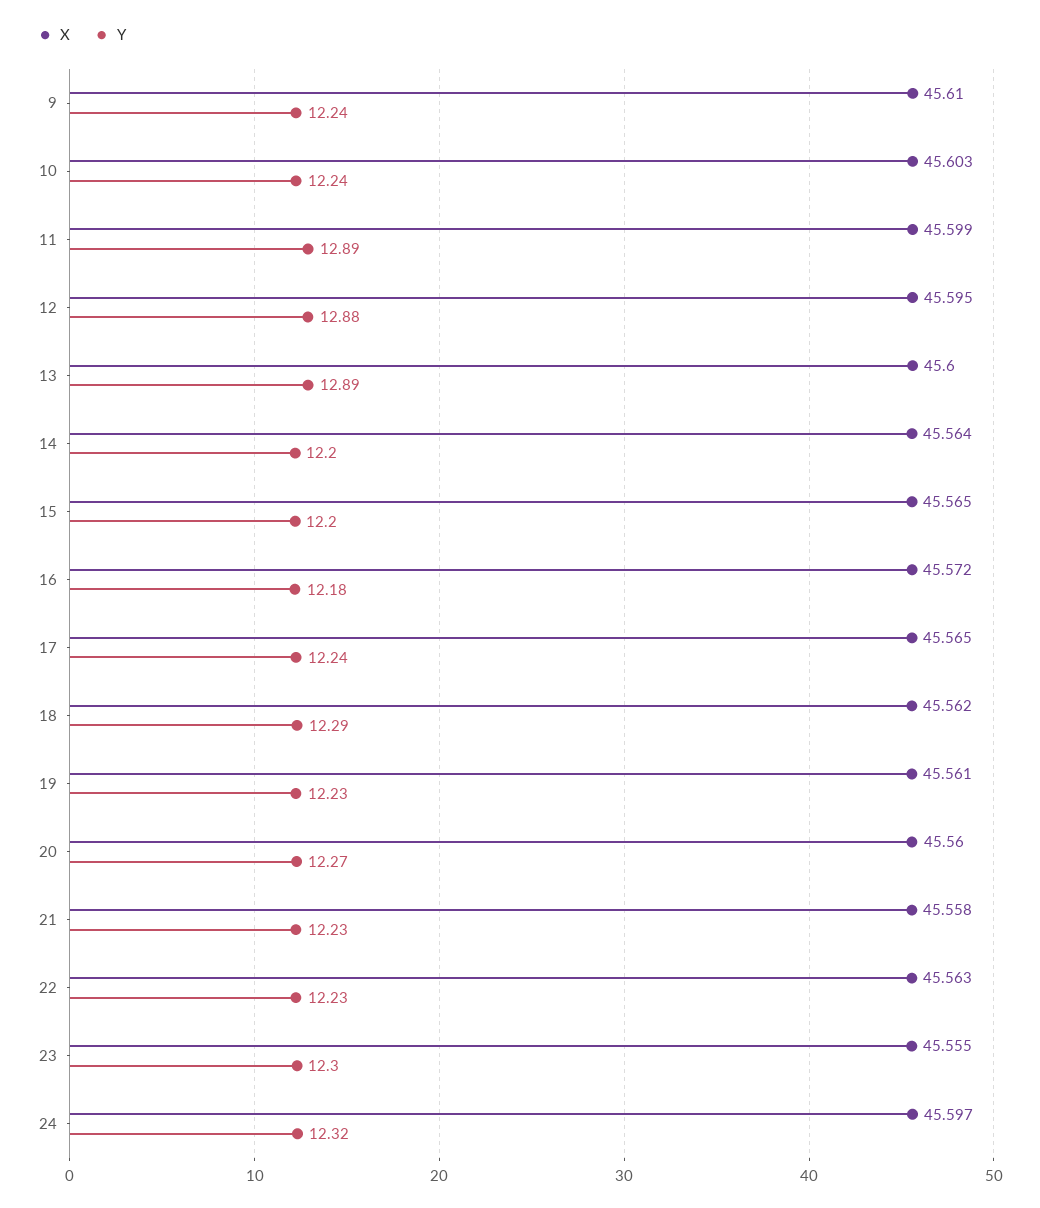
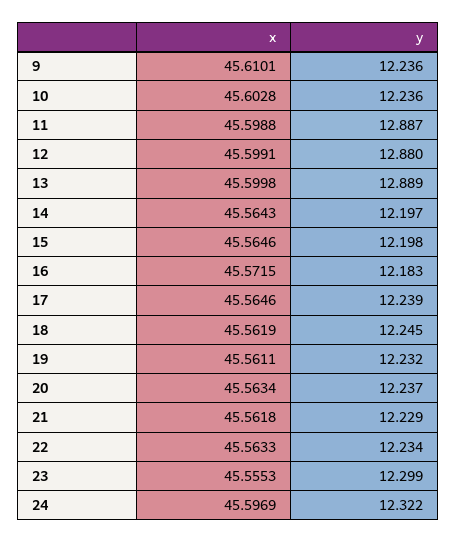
X, 12: 45.595 -> 45.5991
Y, 18: 12.29 -> 12.245
X, 20: 45.56 -> 45.5634
Y, 20: 12.27 -> 12.237
X, 21: 45.558 -> 45.5618

